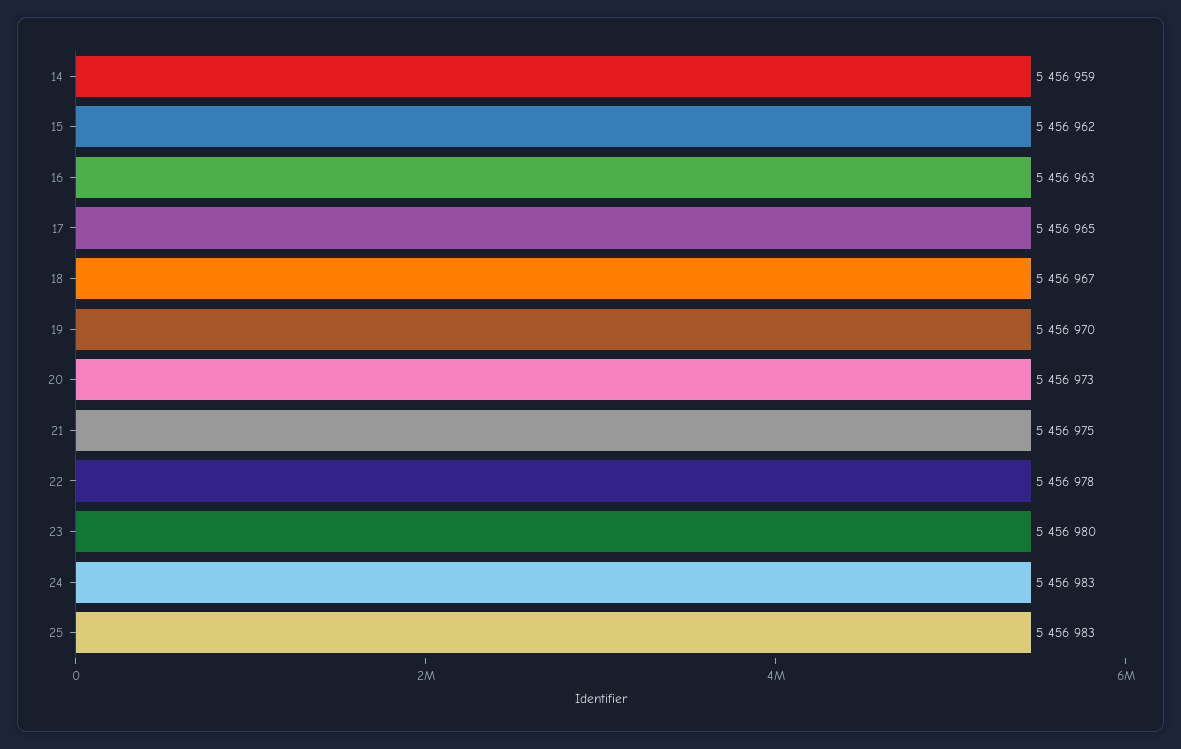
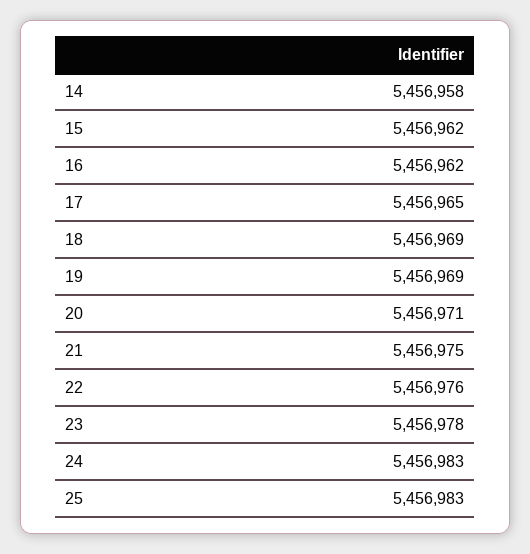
14: 5456959 -> 5456958
16: 5456963 -> 5456962
18: 5456967 -> 5456969
19: 5456970 -> 5456969
20: 5456973 -> 5456971
22: 5456978 -> 5456976
23: 5456980 -> 5456978

